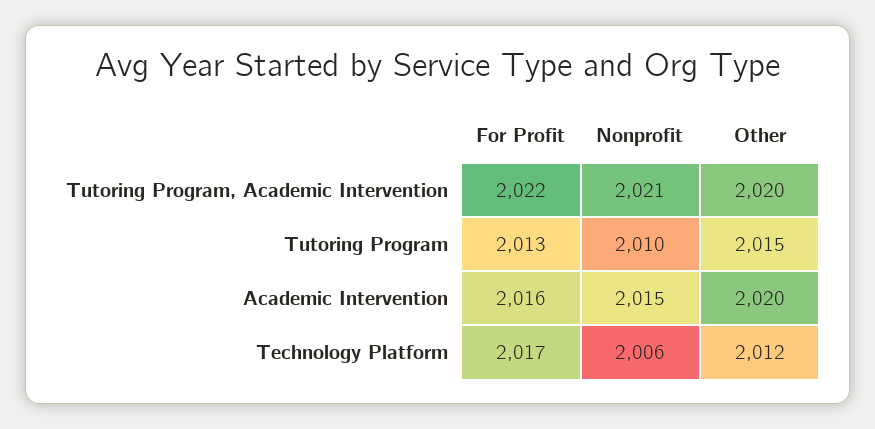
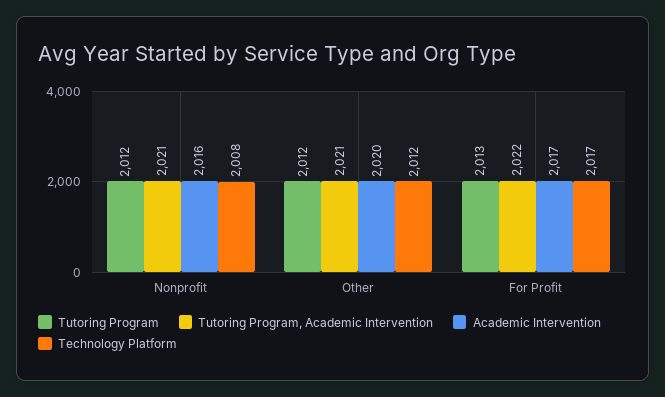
Tutoring Program, Academic Intervention, Other: 2020 -> 2021
Tutoring Program, Nonprofit: 2010 -> 2012
Tutoring Program, Other: 2015 -> 2012
Academic Intervention, For Profit: 2016 -> 2017
Academic Intervention, Nonprofit: 2015 -> 2016
Technology Platform, Nonprofit: 2006 -> 2008

